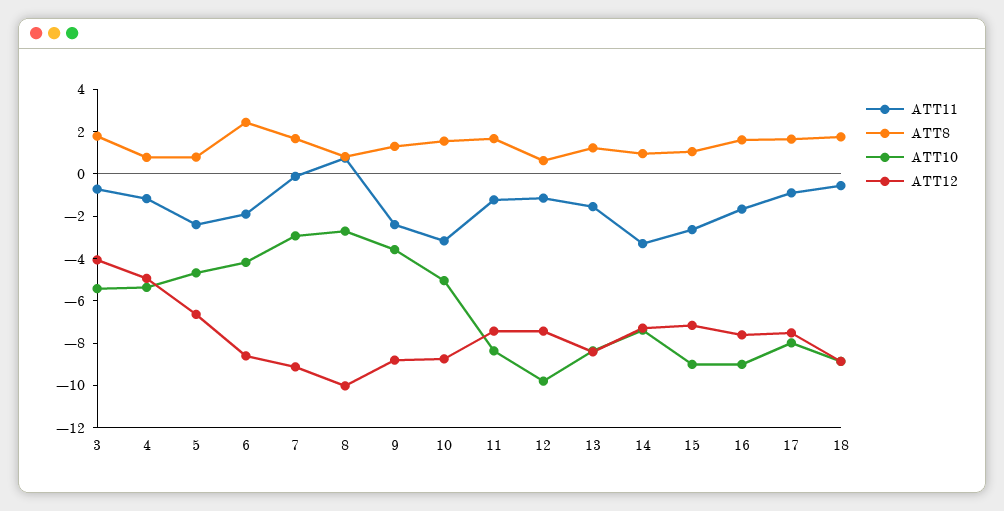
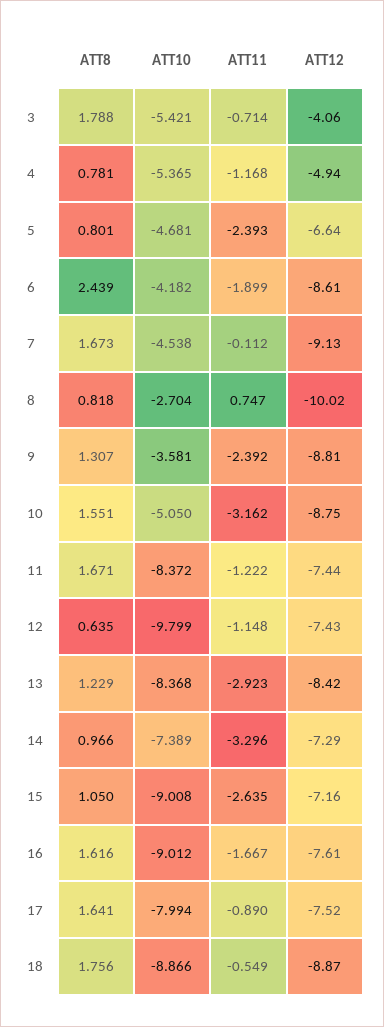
ATT10, 7: -3 -> -4.538
ATT11, 13: -1.5 -> -2.923

